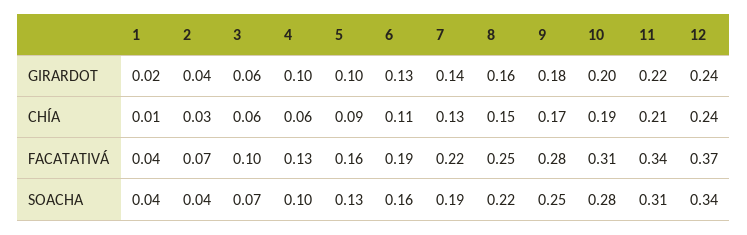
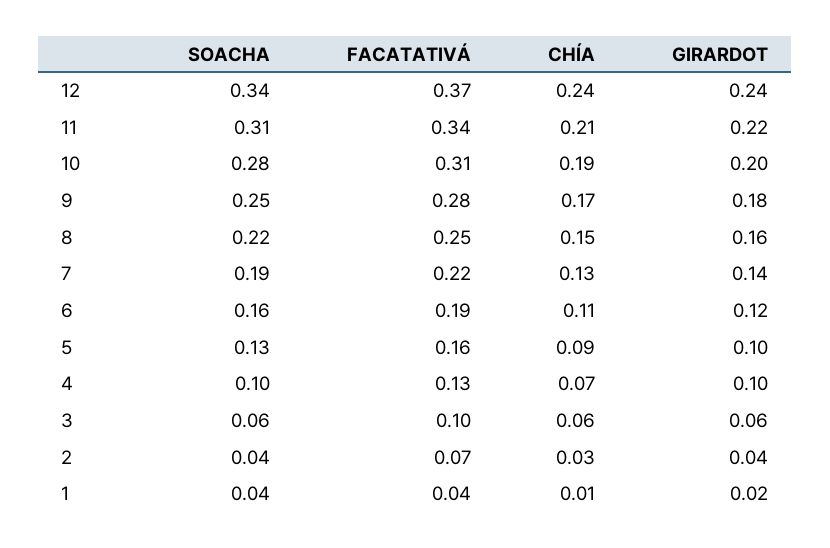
6, GIRARDOT: 0.13 -> 0.12
4, CHÍA: 0.06 -> 0.07
3, SOACHA: 0.07 -> 0.06

